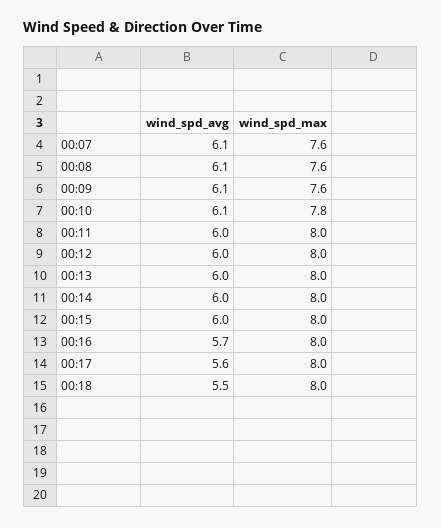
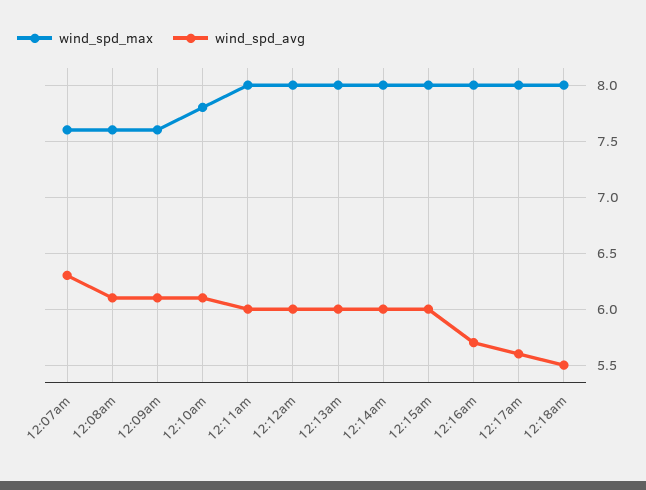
wind_spd_avg, 00:07: 6.1 -> 6.3

